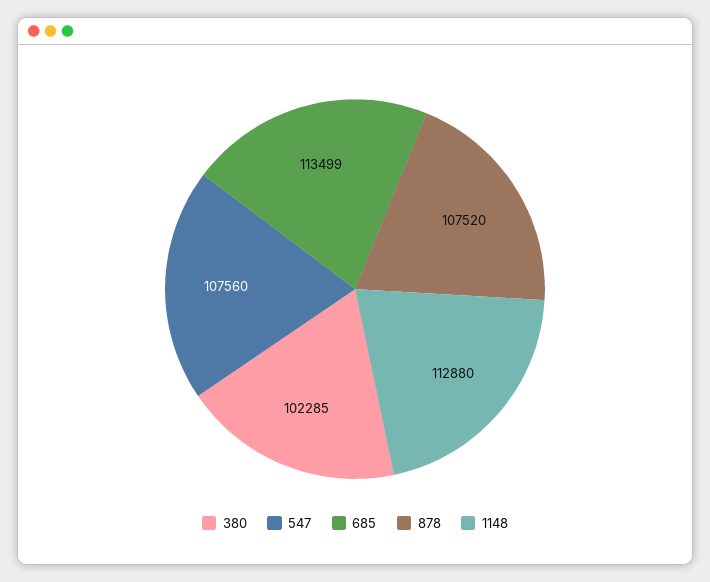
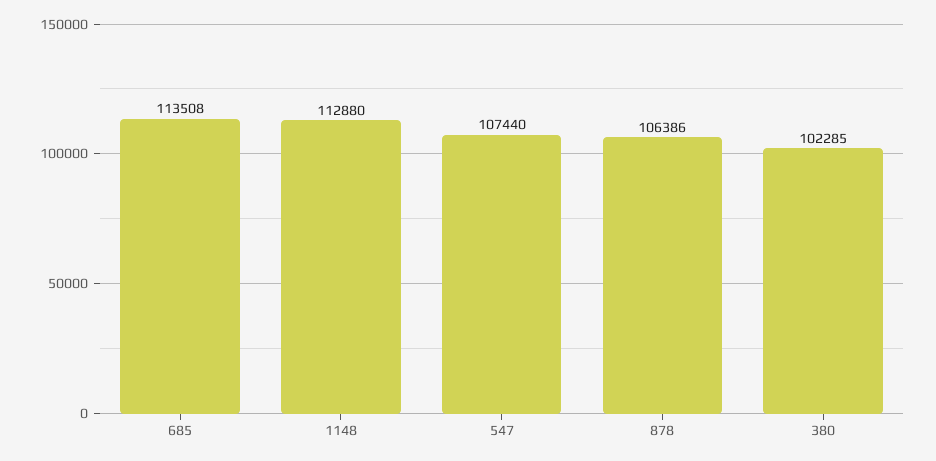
547: 107560 -> 107440
685: 113499 -> 113508
878: 107520 -> 106386

